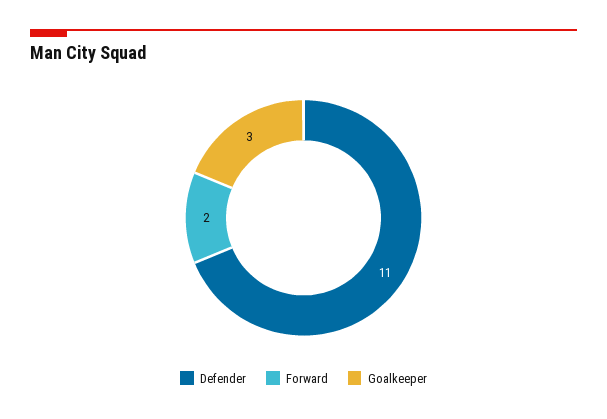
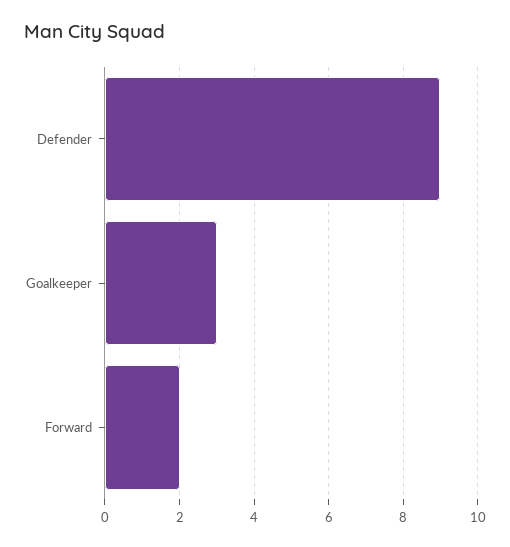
Defender: 11 -> 9

